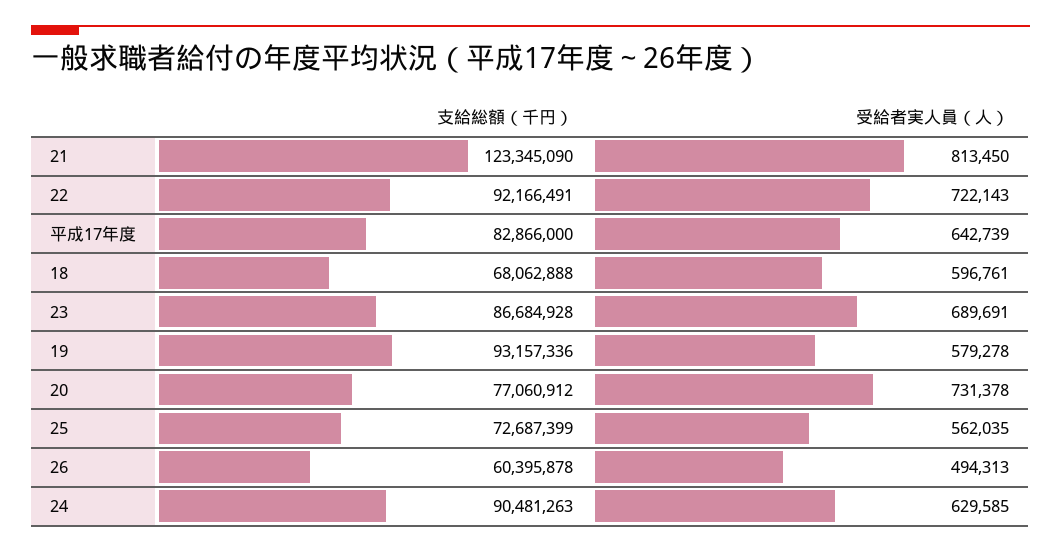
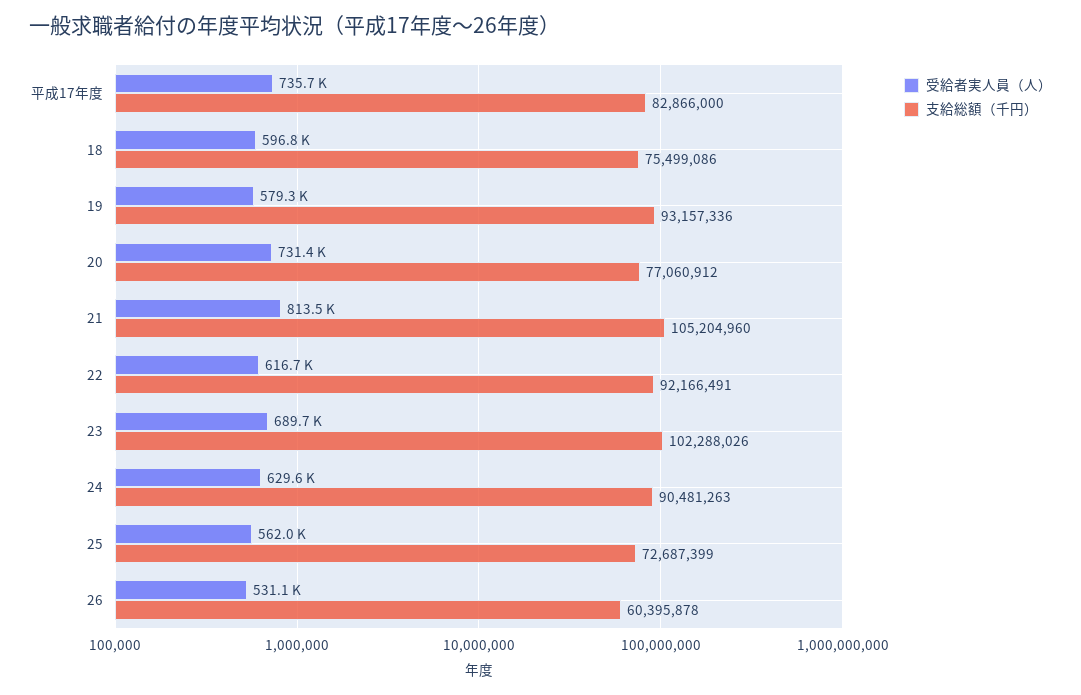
支給総額（千円）, 21: 123345090 -> 105204960
受給者実人員（人）, 22: 722143 -> 616700
受給者実人員（人）, 平成17年度: 642739 -> 735700
支給総額（千円）, 18: 68062888 -> 75499086
支給総額（千円）, 23: 86684928 -> 102288026
受給者実人員（人）, 26: 494313 -> 531100

